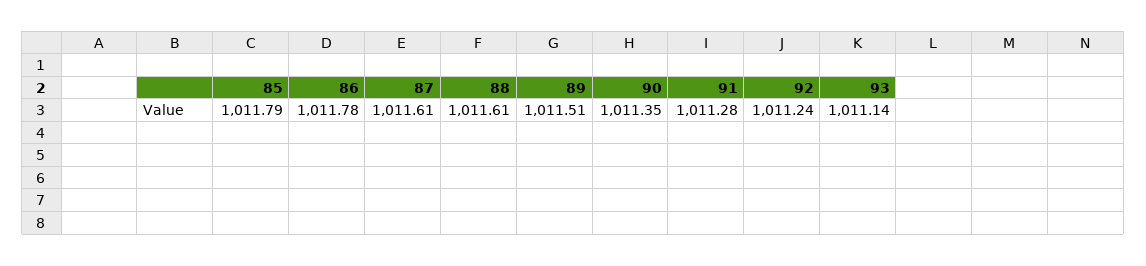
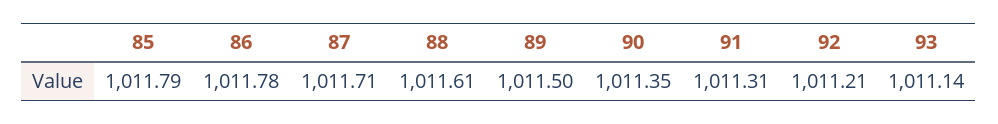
87: 1011.61 -> 1011.71
89: 1011.51 -> 1011.5
91: 1011.28 -> 1011.31
92: 1011.24 -> 1011.21

